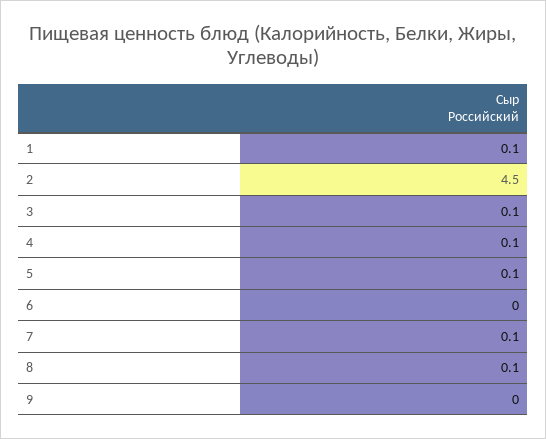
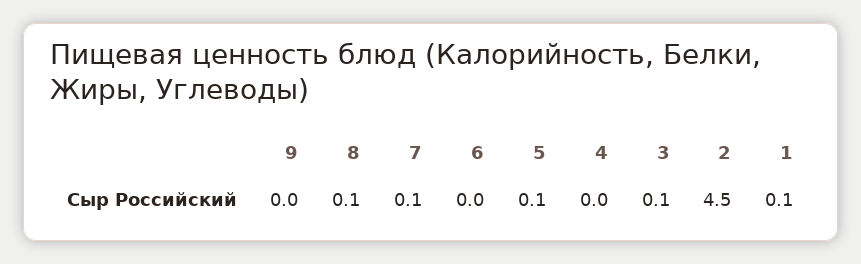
4: 0.1 -> 0

